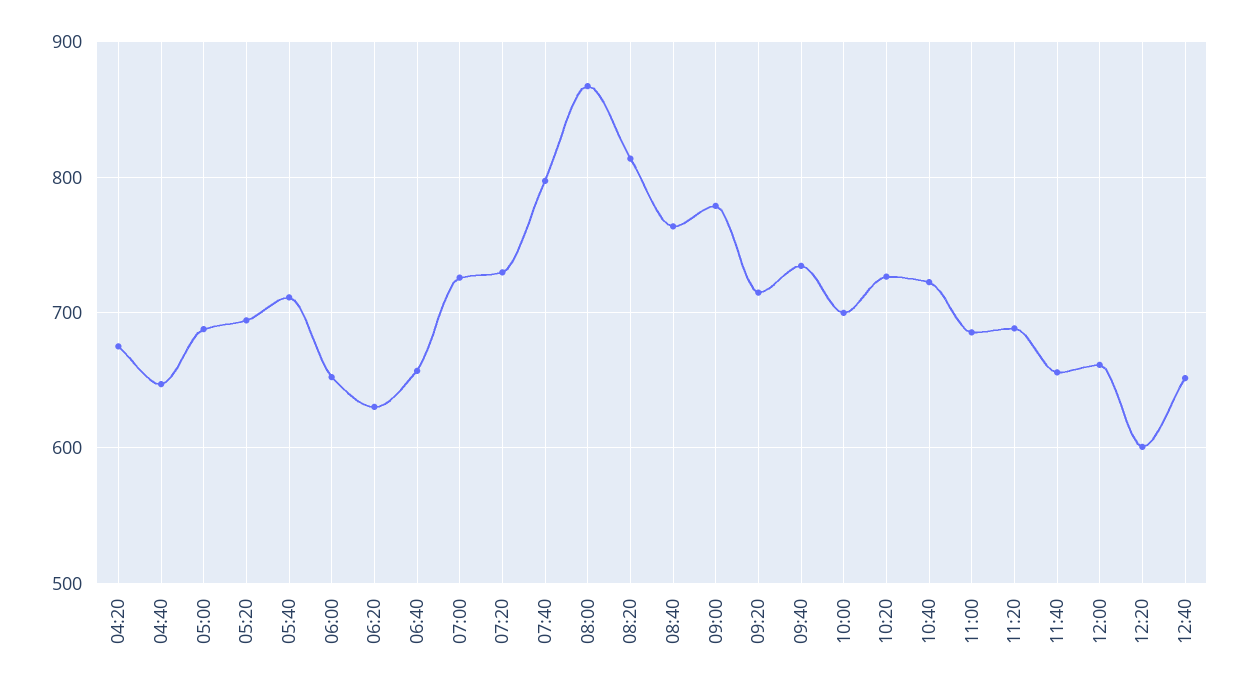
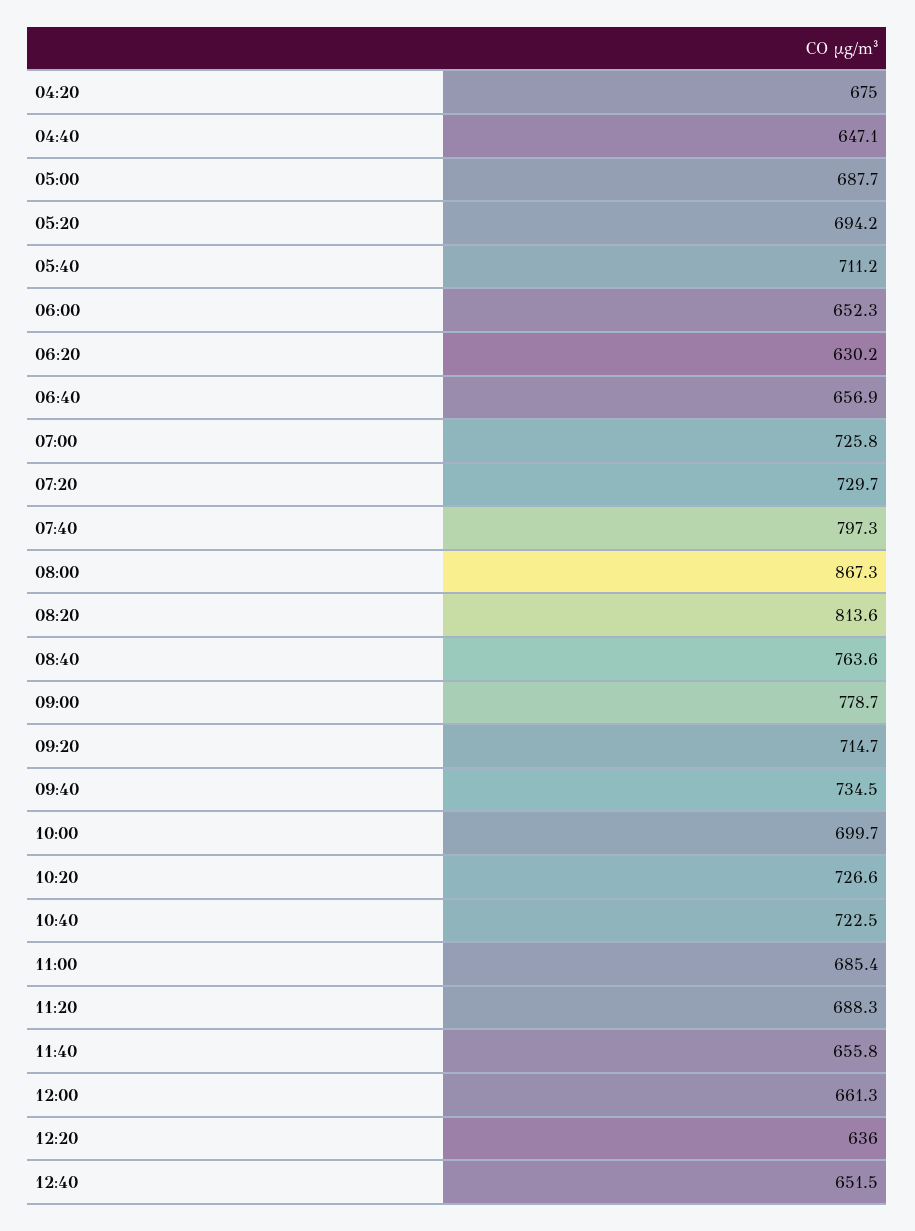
12:20: 600 -> 636

